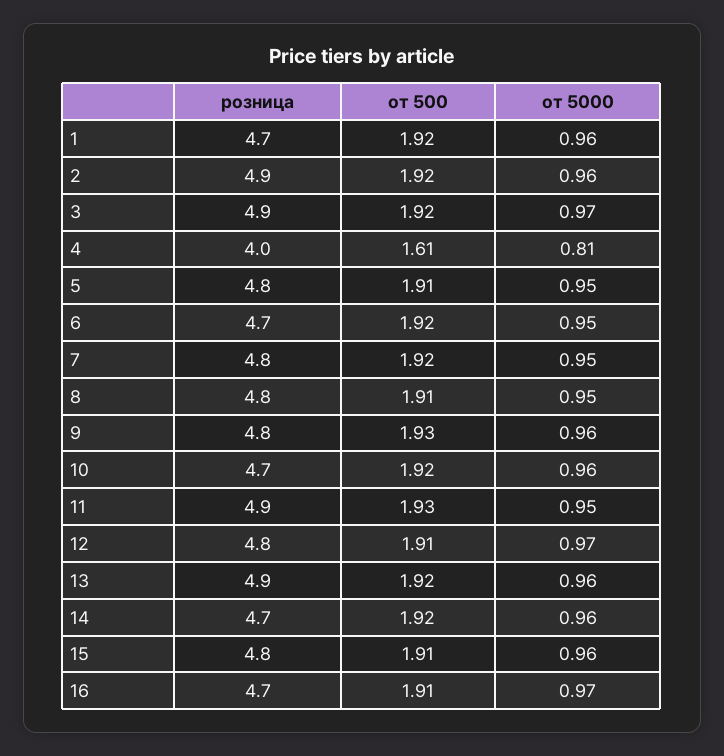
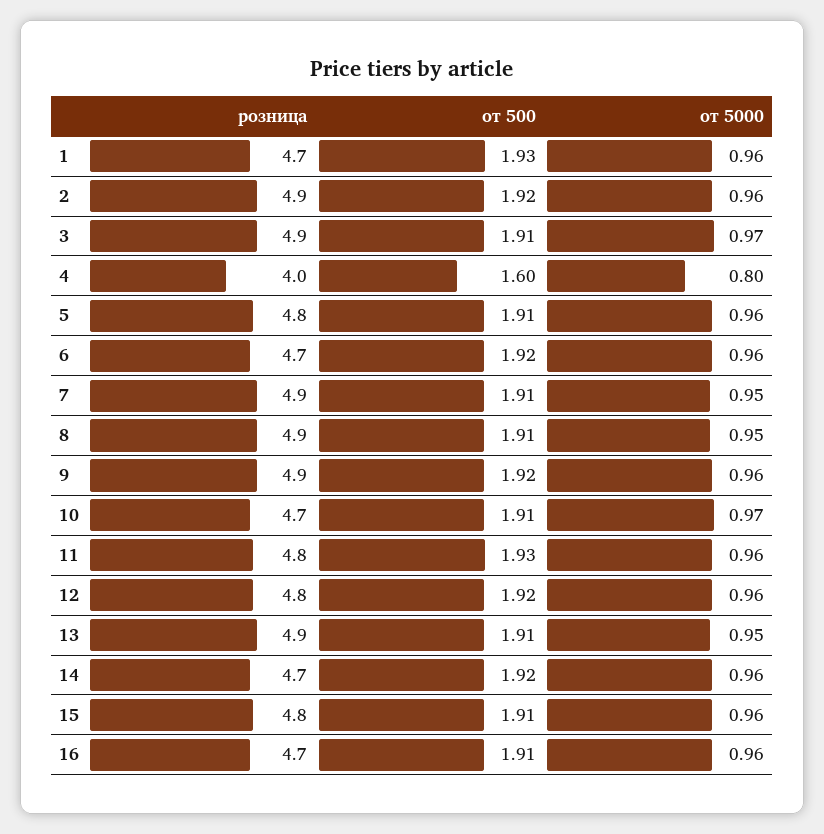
от 500, 1: 1.92 -> 1.93
от 500, 3: 1.92 -> 1.91
от 500, 4: 1.61 -> 1.6
от 5000, 4: 0.81 -> 0.8
от 5000, 5: 0.95 -> 0.96
от 5000, 6: 0.95 -> 0.96
розница, 7: 4.8 -> 4.9
от 500, 7: 1.92 -> 1.91
розница, 8: 4.8 -> 4.9
розница, 9: 4.8 -> 4.9
от 500, 9: 1.93 -> 1.92
от 500, 10: 1.92 -> 1.91
от 5000, 10: 0.96 -> 0.97
розница, 11: 4.9 -> 4.8
от 5000, 11: 0.95 -> 0.96
от 500, 12: 1.91 -> 1.92
от 5000, 12: 0.97 -> 0.96
от 500, 13: 1.92 -> 1.91
от 5000, 13: 0.96 -> 0.95
от 5000, 16: 0.97 -> 0.96

